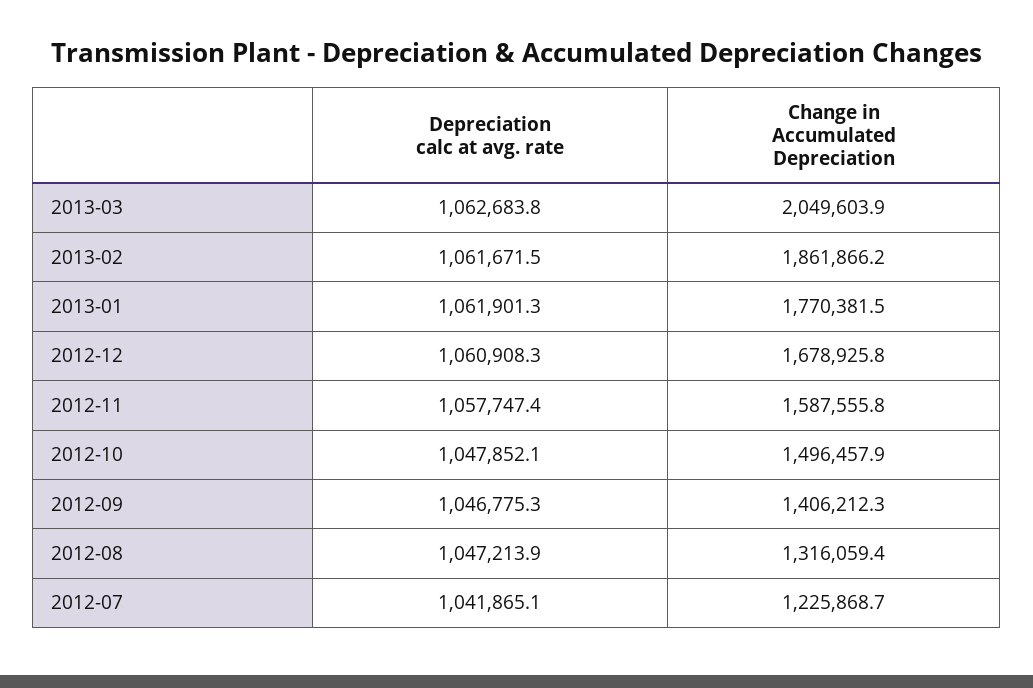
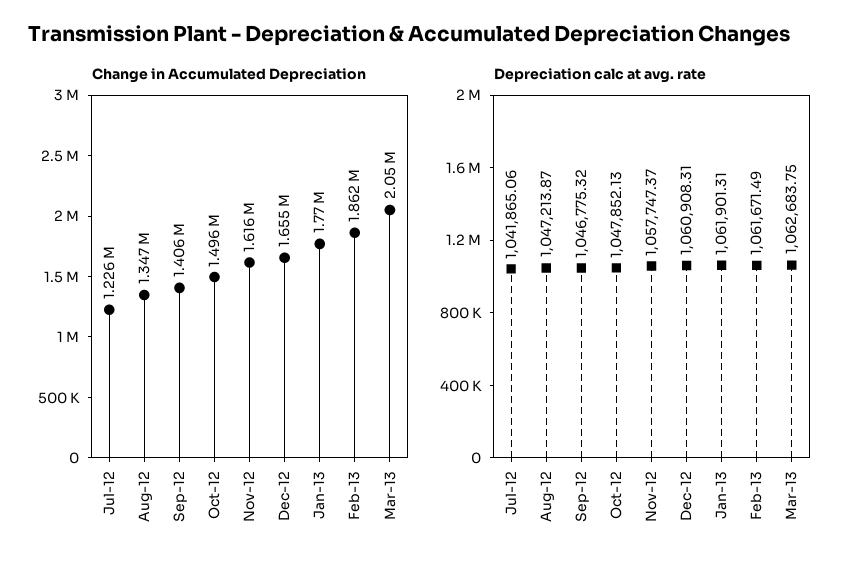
Change in Accumulated Depreciation, 2012-12: 1678925.8 -> 1655000
Change in Accumulated Depreciation, 2012-11: 1587555.8 -> 1616000
Change in Accumulated Depreciation, 2012-08: 1316059.4 -> 1347000

